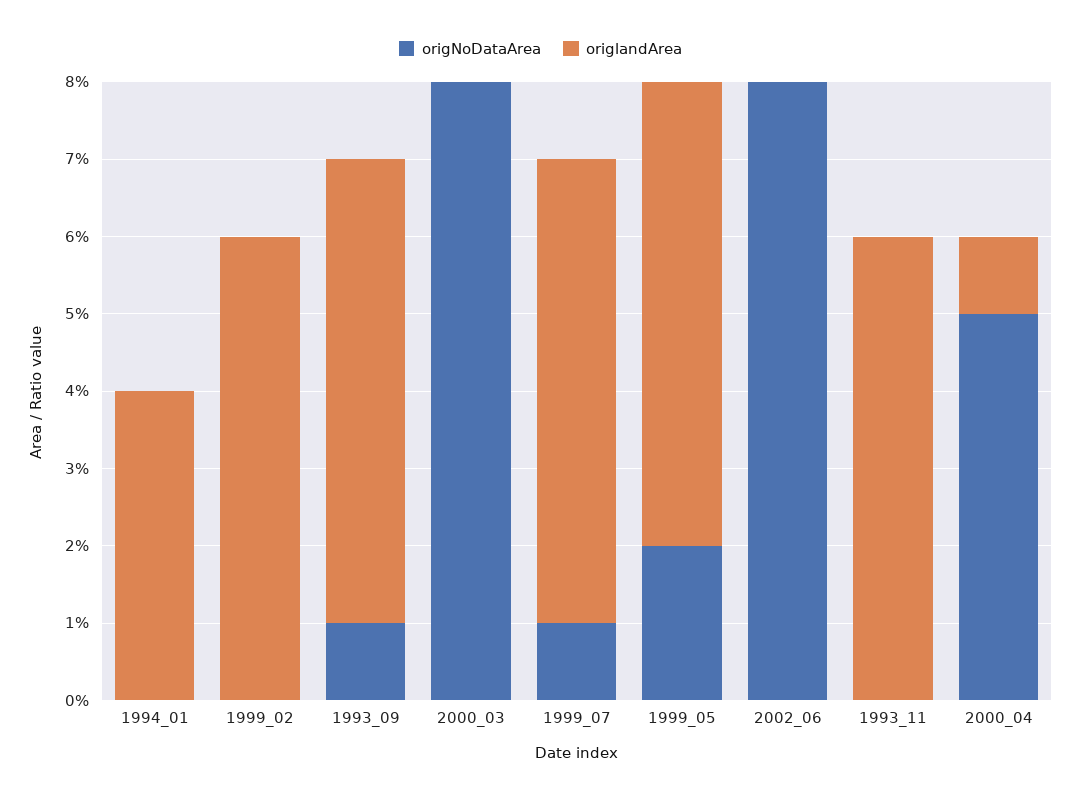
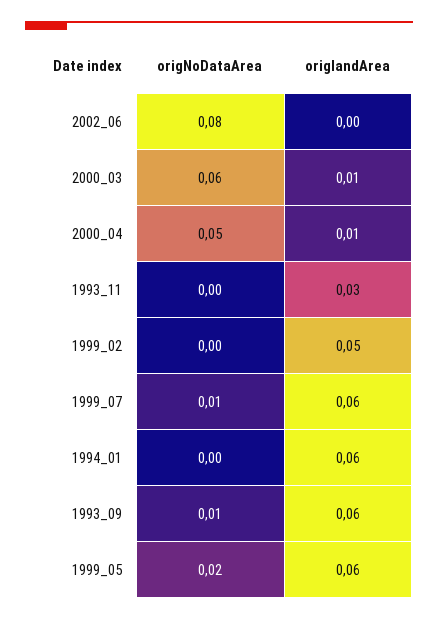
origlandArea, 1994_01: 0.04 -> 0.06
origlandArea, 1999_02: 0.06 -> 0.05
origNoDataArea, 2000_03: 0.08 -> 0.06
origlandArea, 2000_03: 0 -> 0.01
origlandArea, 1993_11: 0.06 -> 0.03

